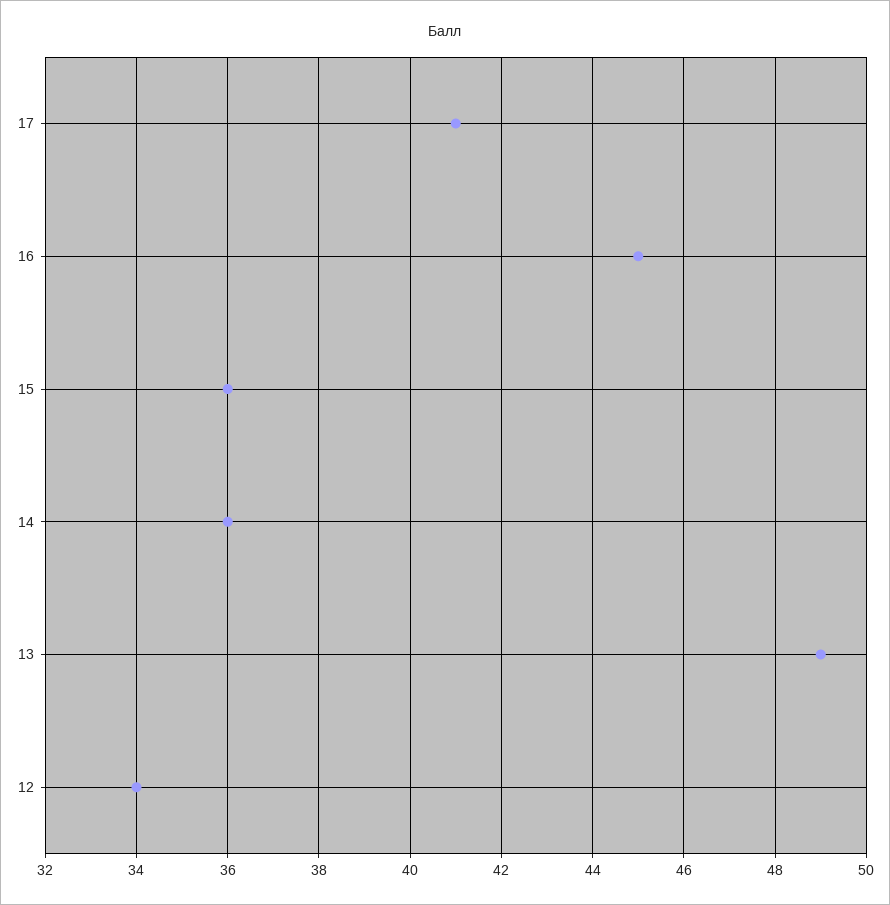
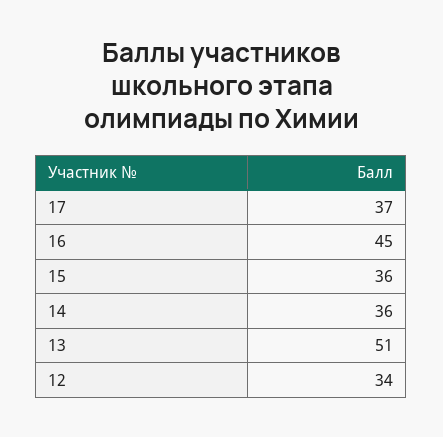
17: 41 -> 37
13: 49 -> 51

